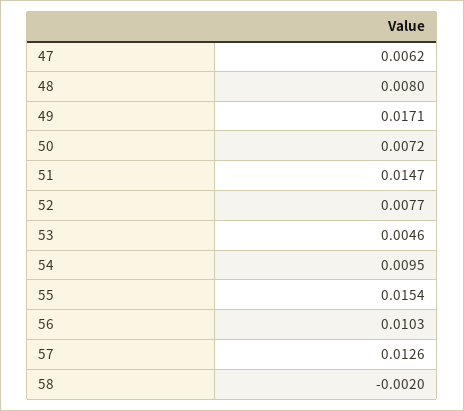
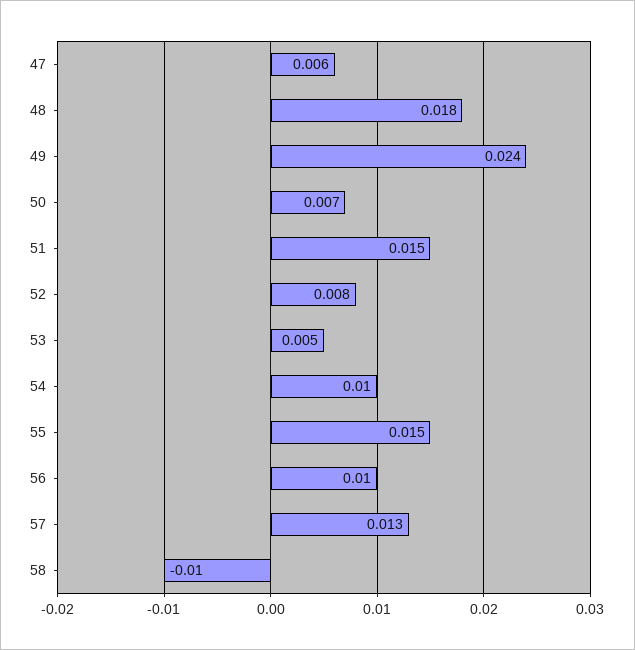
48: 0.008 -> 0.018
49: 0.0171 -> 0.024
58: -0.002 -> -0.01

